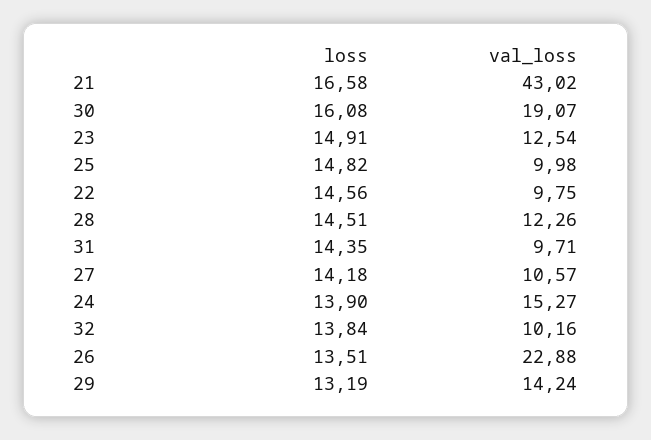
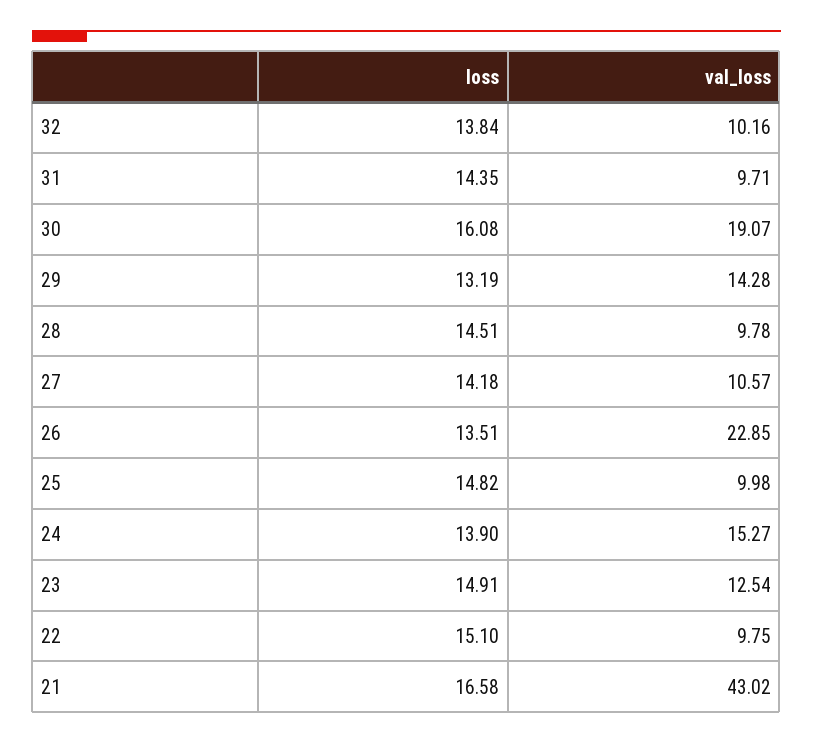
loss, 22: 14.56 -> 15.1
val_loss, 28: 12.26 -> 9.78
val_loss, 26: 22.88 -> 22.85
val_loss, 29: 14.24 -> 14.28

